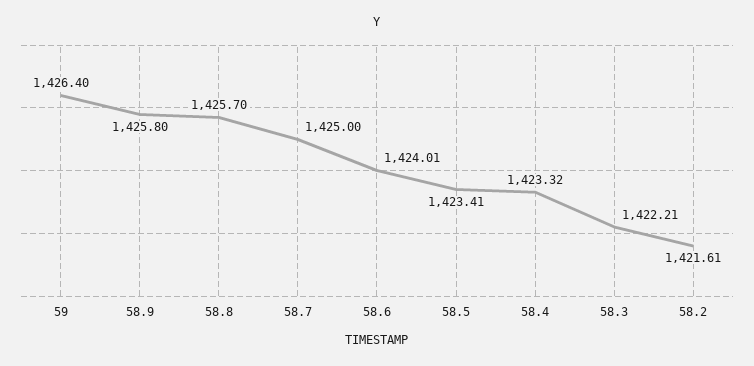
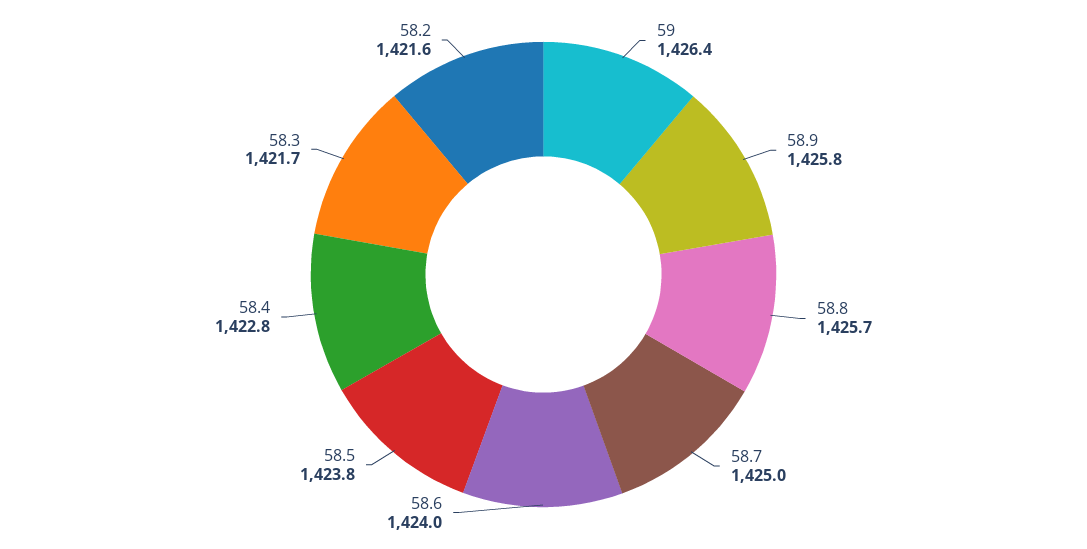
58.5: 1423.41 -> 1423.8
58.4: 1423.32 -> 1422.8
58.3: 1422.21 -> 1421.7

